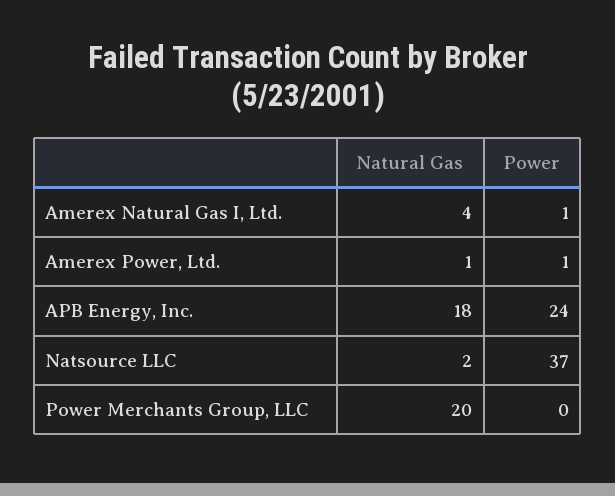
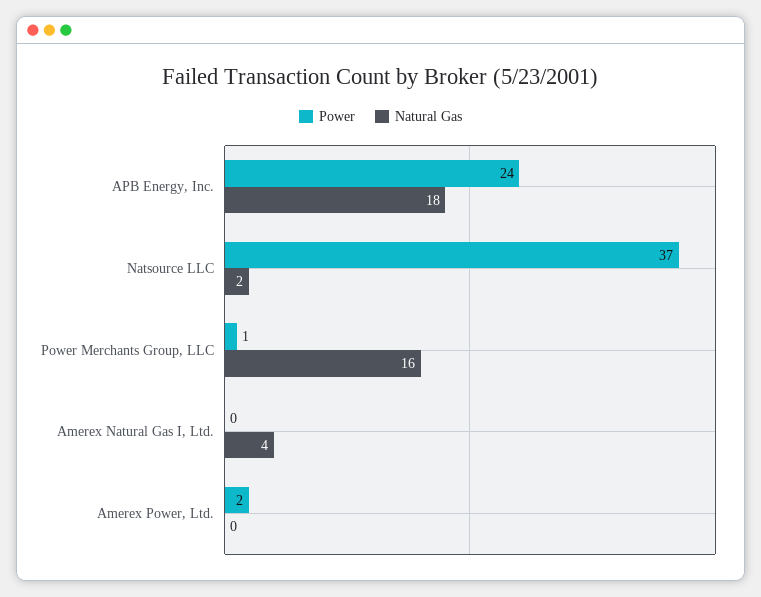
Power, Amerex Natural Gas I, Ltd.: 1 -> 0
Natural Gas, Amerex Power, Ltd.: 1 -> 0
Power, Amerex Power, Ltd.: 1 -> 2
Natural Gas, Power Merchants Group, LLC: 20 -> 16
Power, Power Merchants Group, LLC: 0 -> 1

